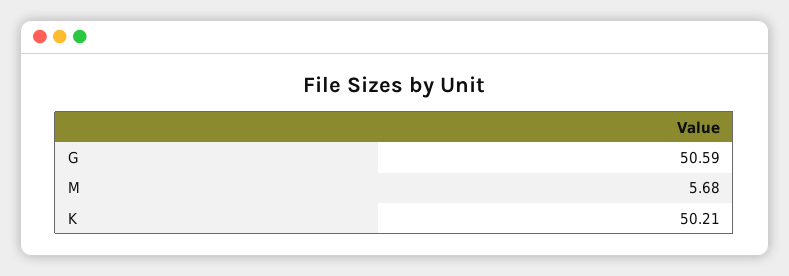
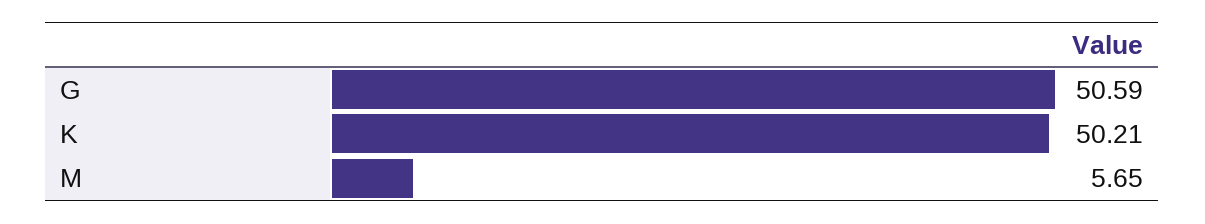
M: 5.68 -> 5.65

